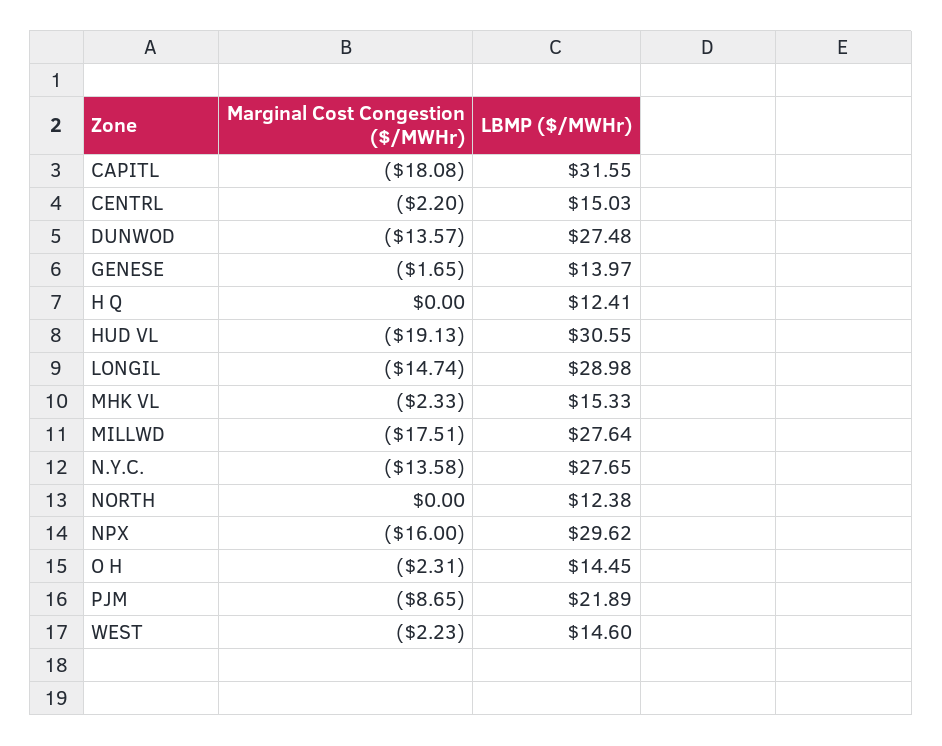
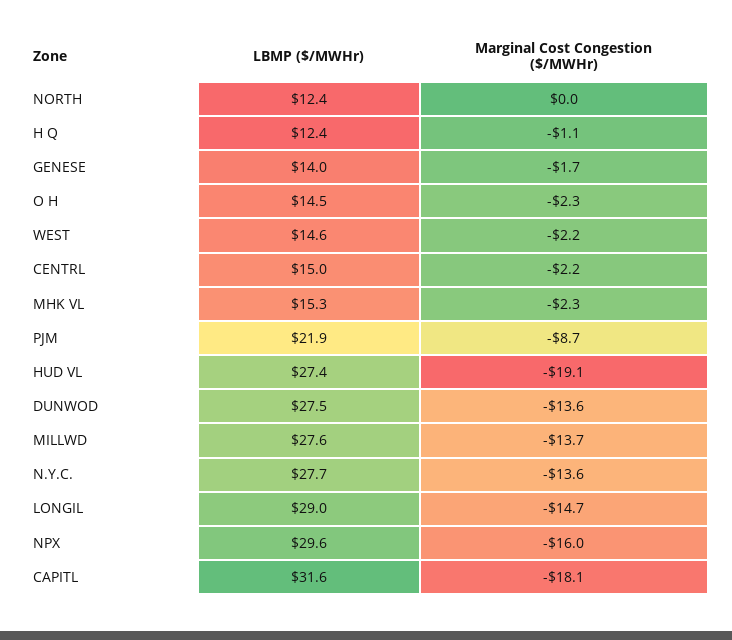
Marginal Cost Congestion ($/MWHr), H Q: 0 -> -1.1
LBMP ($/MWHr), HUD VL: 30.55 -> 27.4
Marginal Cost Congestion ($/MWHr), MILLWD: -17.51 -> -13.7

